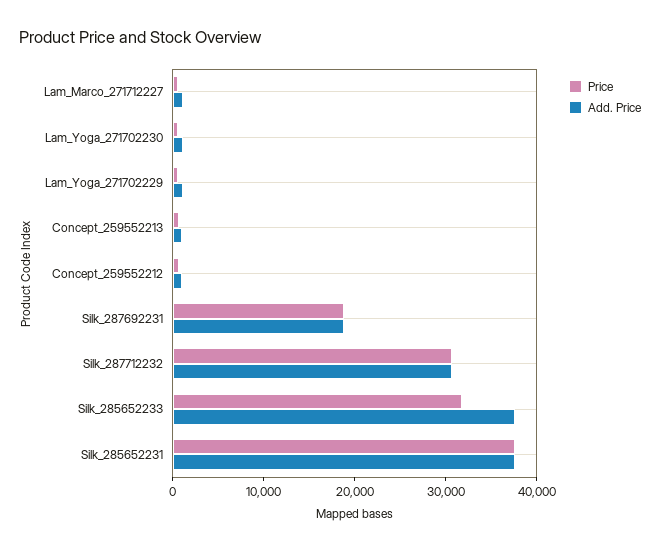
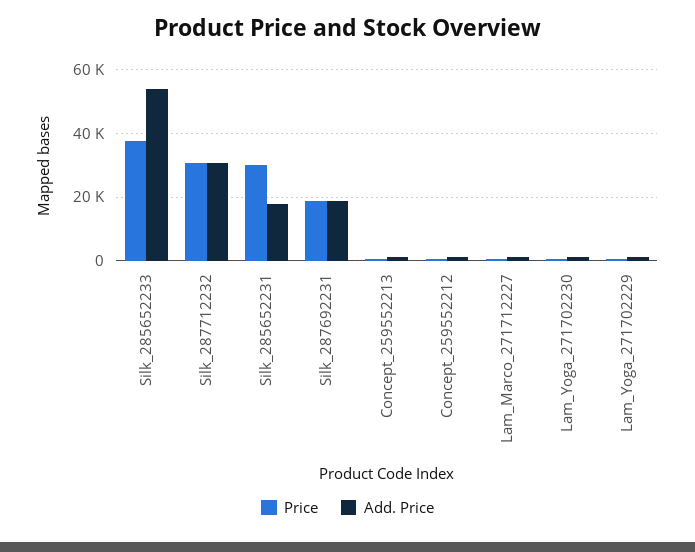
Price, Silk_285652233: 32000 -> 38000
Add. Price, Silk_285652233: 38000 -> 54000
Price, Silk_285652231: 38000 -> 30000
Add. Price, Silk_285652231: 38000 -> 18000

